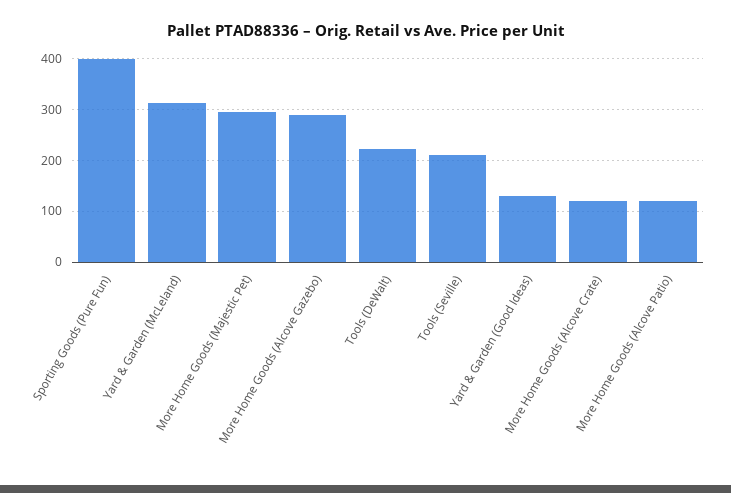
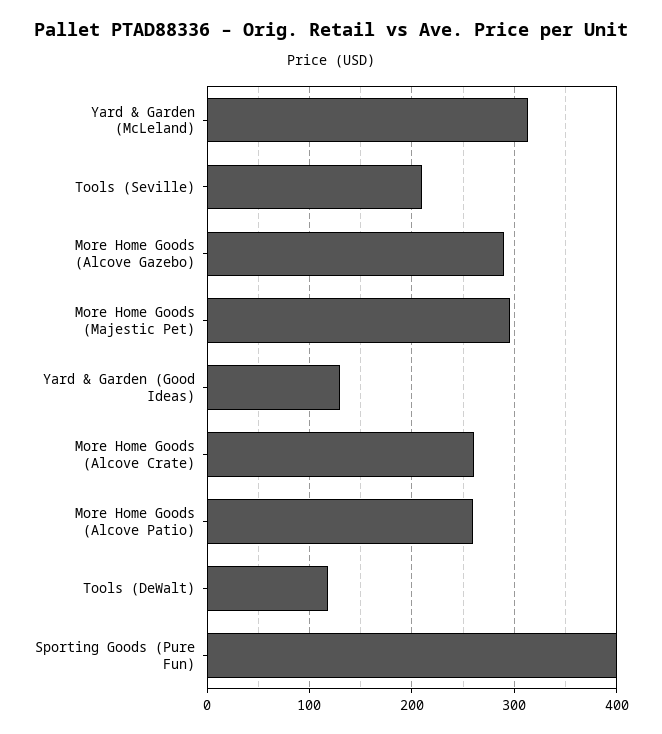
Tools (DeWalt): 220 -> 120
More Home Goods (Alcove Crate): 120 -> 260
More Home Goods (Alcove Patio): 120 -> 260

